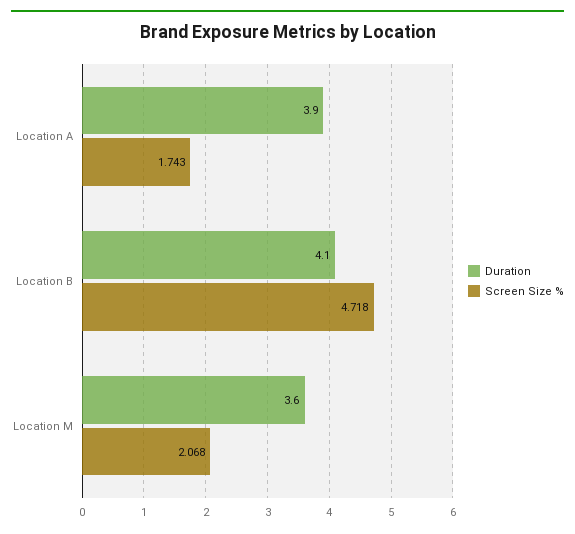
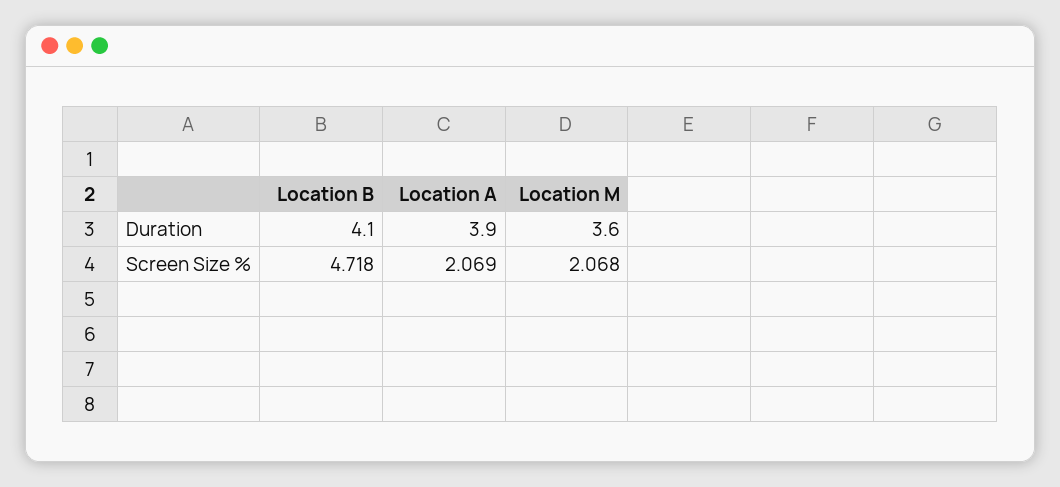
Screen Size %, Location A: 1.743 -> 2.069

